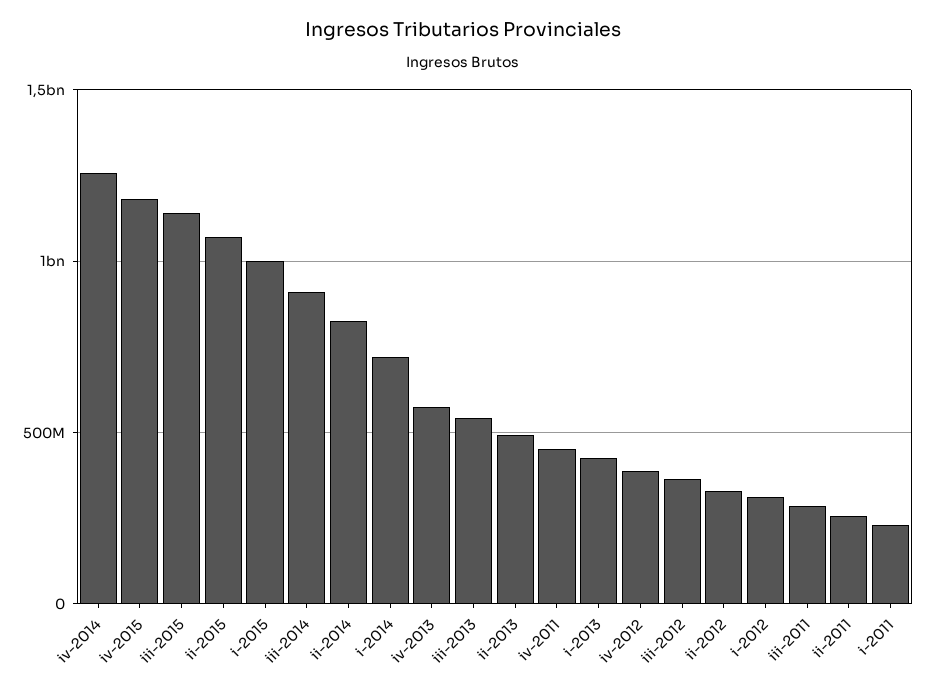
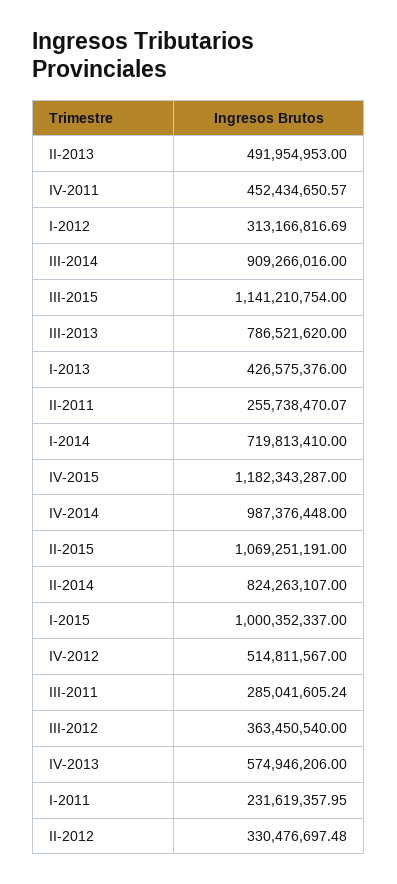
iv-2014: 1250000000 -> 987376448
iii-2013: 550000000 -> 786521620
iv-2012: 400000000 -> 514811567

